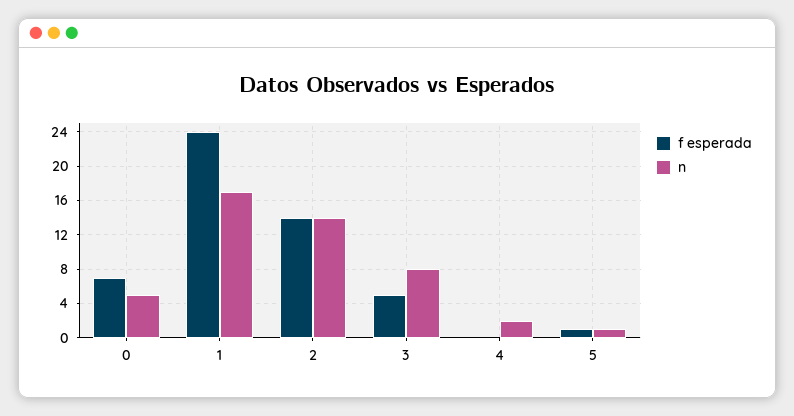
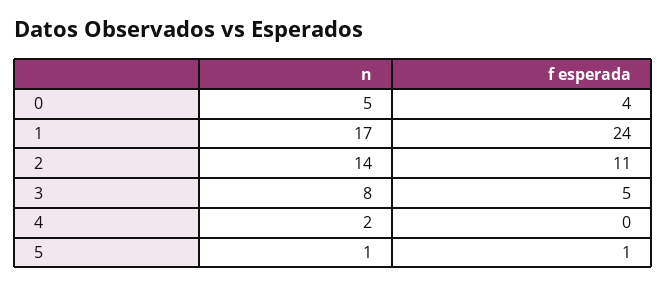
f esperada, 0: 7 -> 4
f esperada, 2: 14 -> 11

